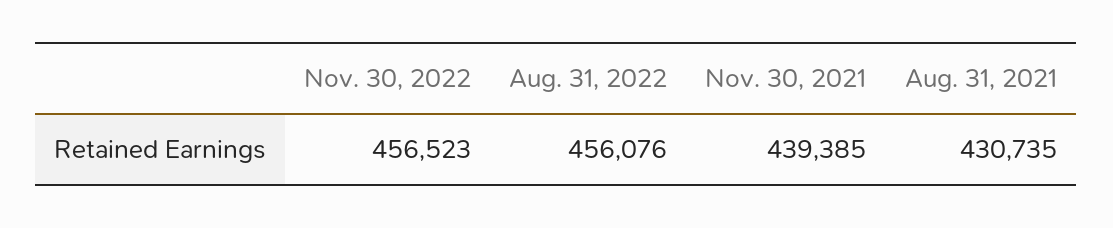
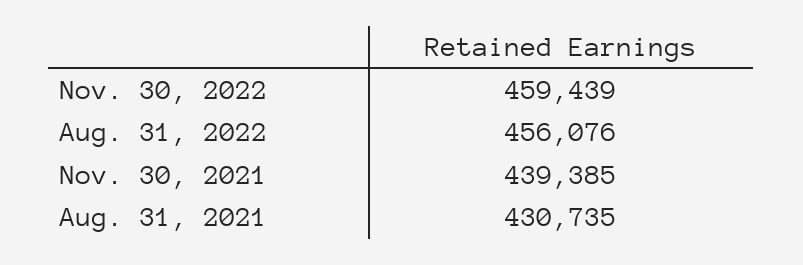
Nov. 30, 2022: 456523 -> 459439

